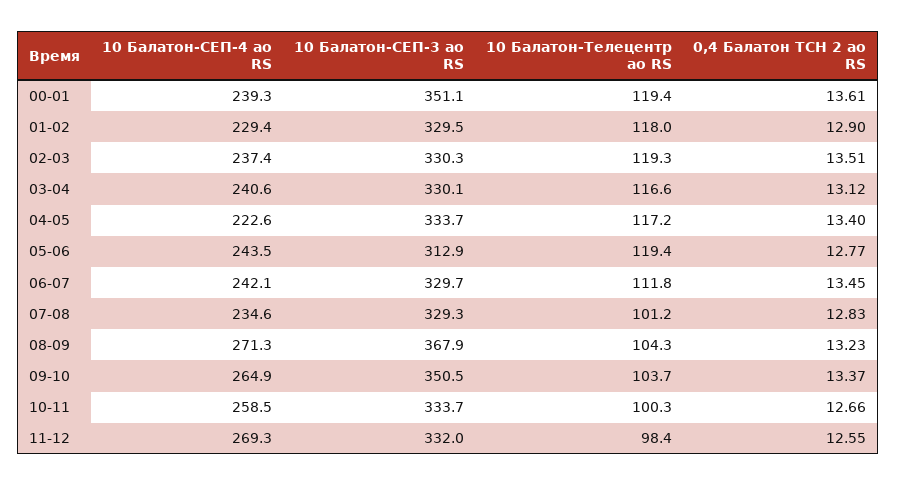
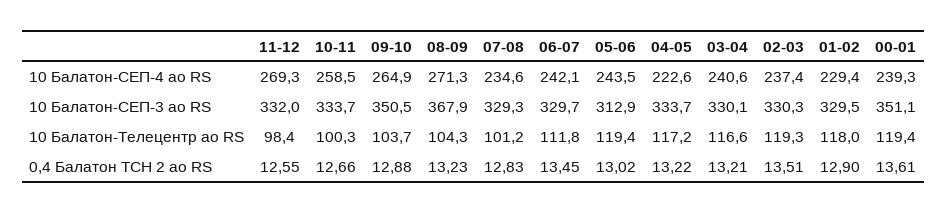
0,4 Балатон ТСН 2 ао RS, 03-04: 13.12 -> 13.21
0,4 Балатон ТСН 2 ао RS, 04-05: 13.4 -> 13.22
0,4 Балатон ТСН 2 ао RS, 05-06: 12.77 -> 13.02
0,4 Балатон ТСН 2 ао RS, 09-10: 13.37 -> 12.88

